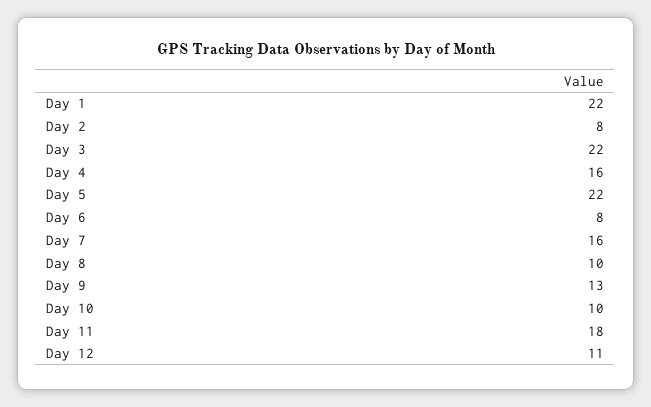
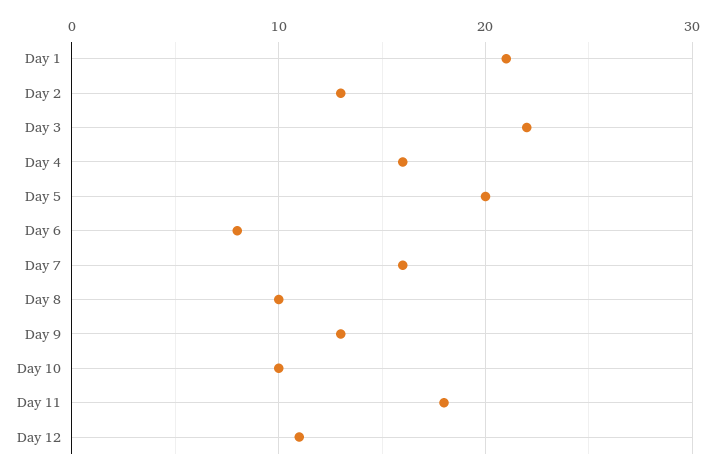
Day 1: 22 -> 21
Day 2: 8 -> 13
Day 5: 22 -> 20

